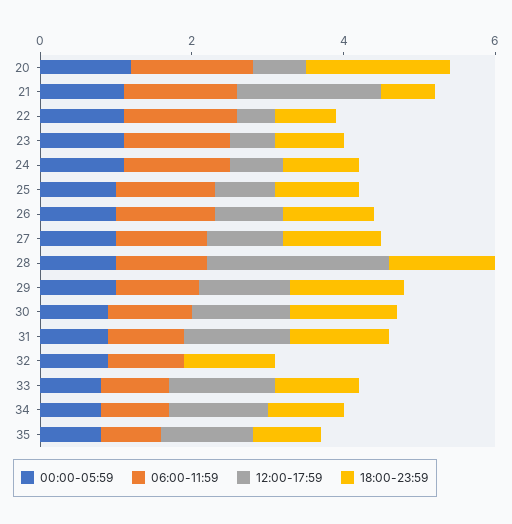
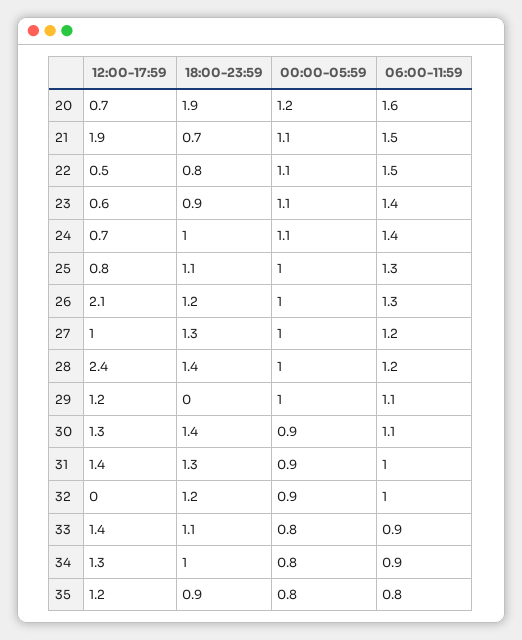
12:00-17:59, 26: 1 -> 2.1
18:00-23:59, 29: 1.5 -> 0

